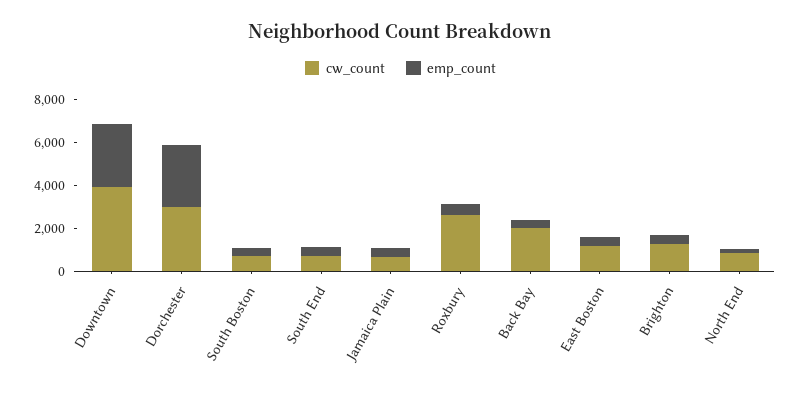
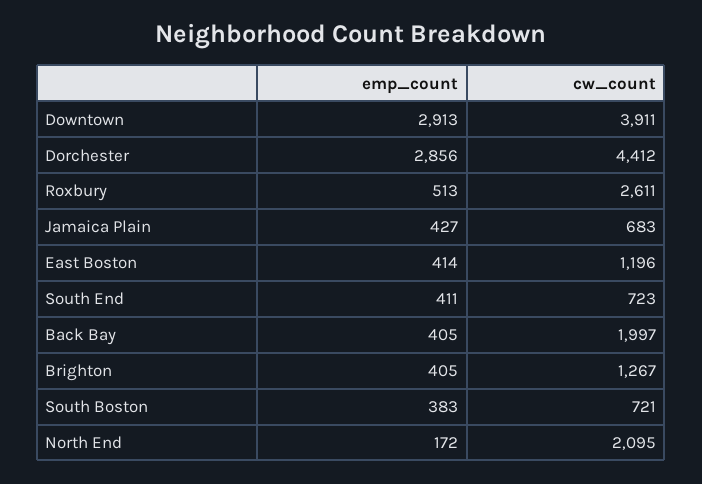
cw_count, Dorchester: 3000 -> 4412
cw_count, North End: 1000 -> 2095

